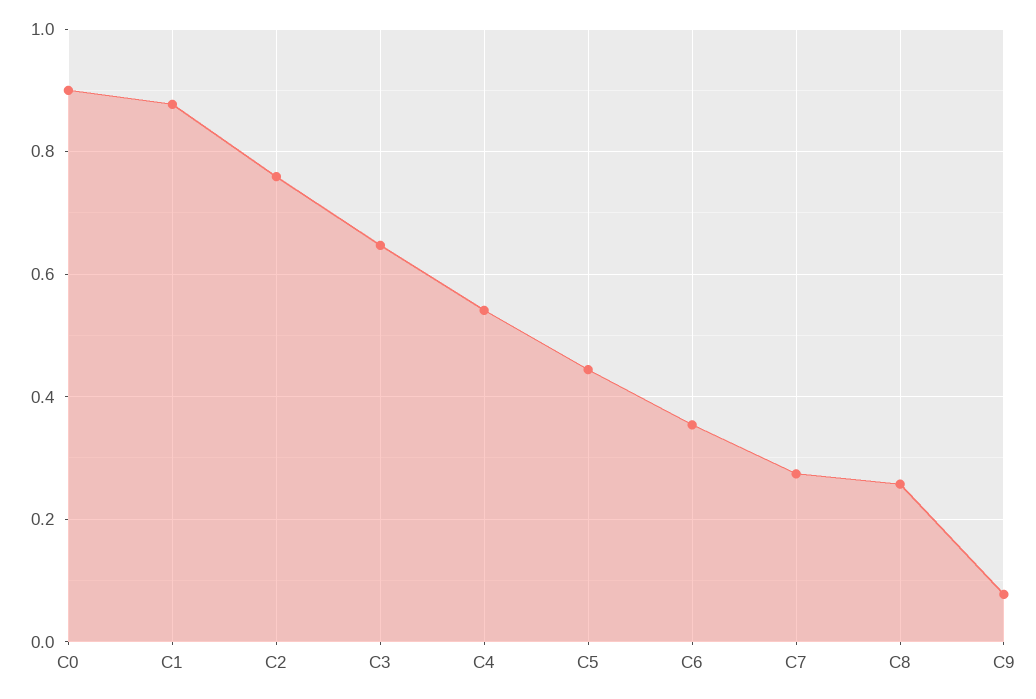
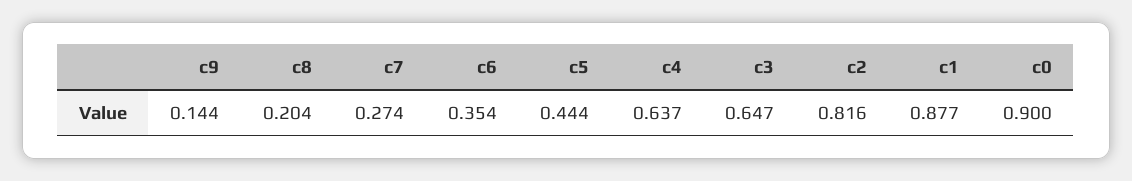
C2: 0.76 -> 0.816
C4: 0.54 -> 0.637
C8: 0.26 -> 0.204
C9: 0.08 -> 0.144

